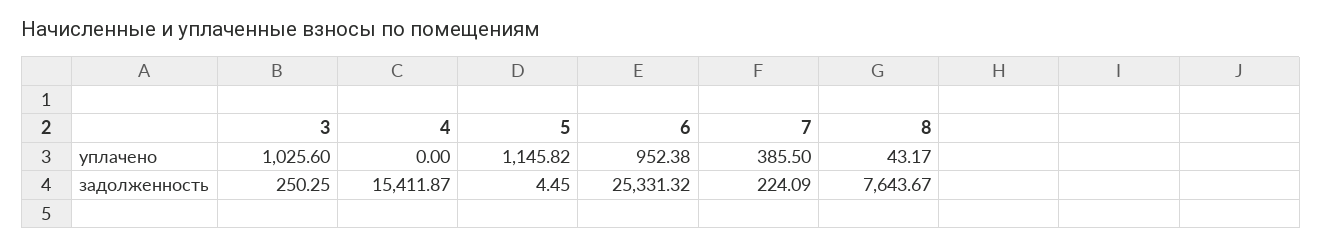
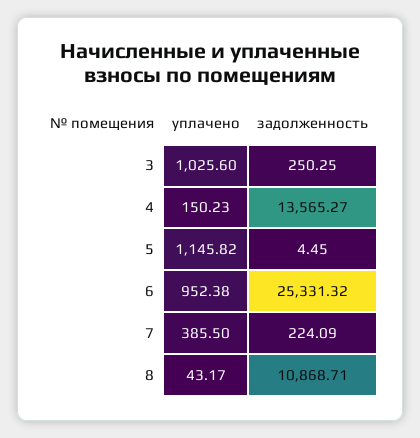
4, уплачено: 0 -> 150.23
4, задолженность: 15411.87 -> 13565.27
8, задолженность: 7643.67 -> 10868.71

